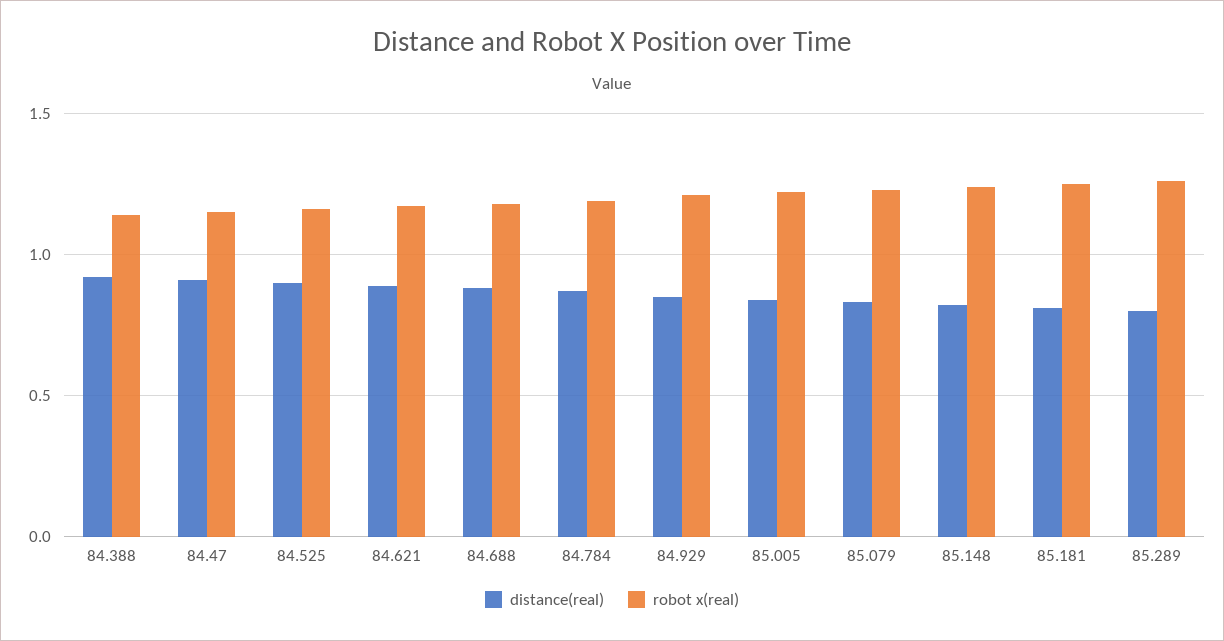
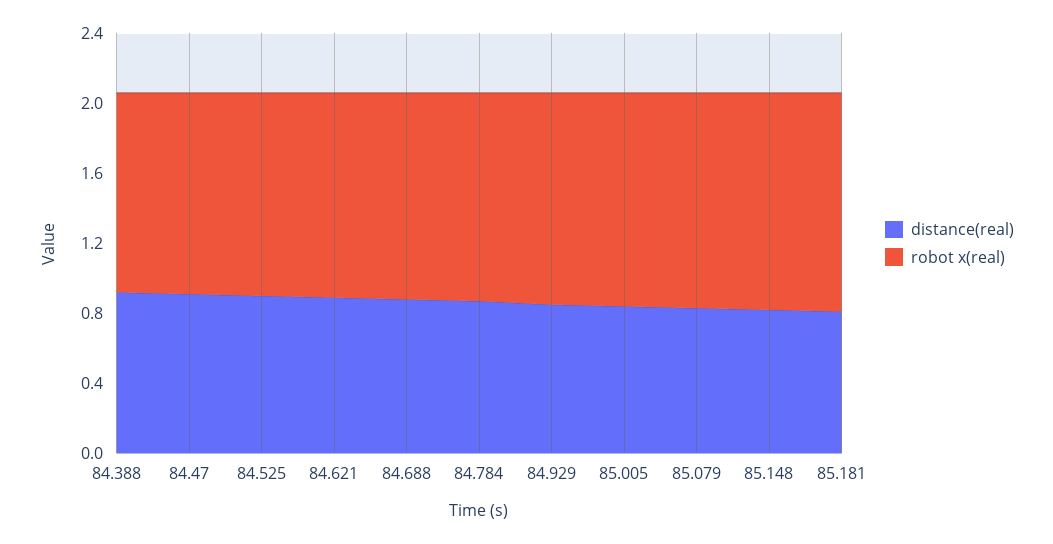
distance(real), 85.289: 0.8 -> none
robot x(real), 85.289: 1.25 -> none

